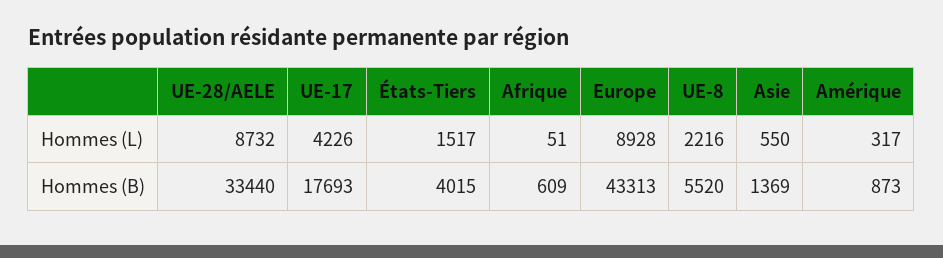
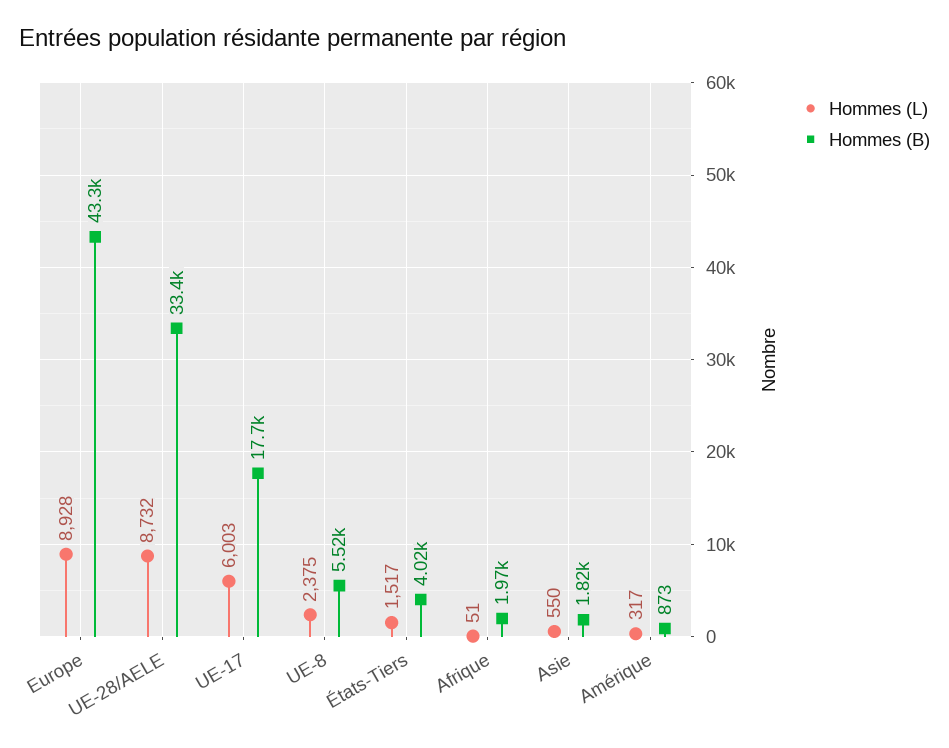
Hommes (L), UE-17: 4226 -> 6003
Hommes (L), UE-8: 2216 -> 2375
Hommes (B), Afrique: 609 -> 1970
Hommes (B), Asie: 1369 -> 1820

